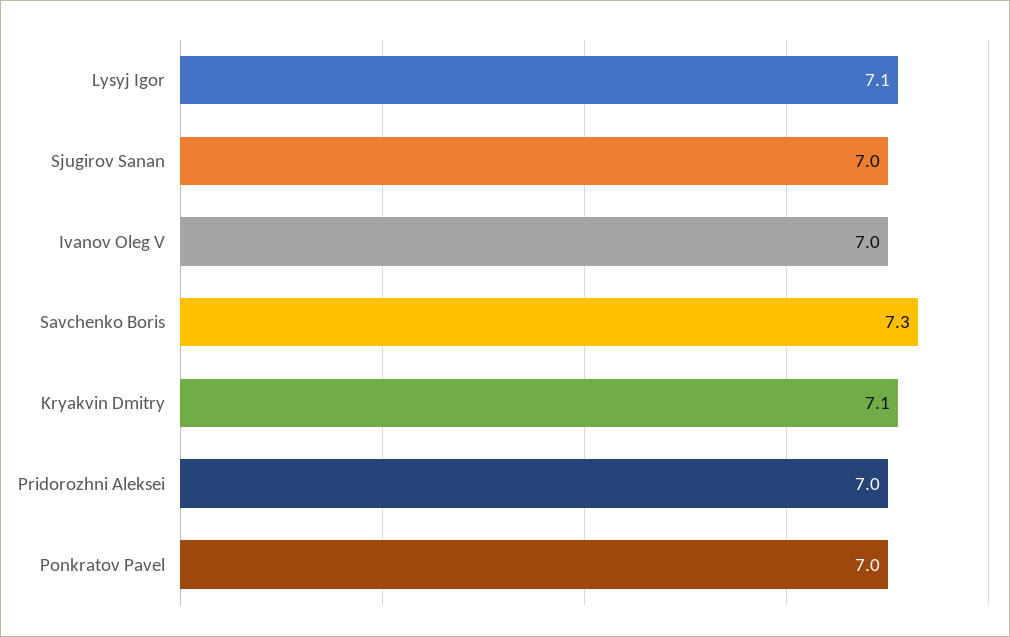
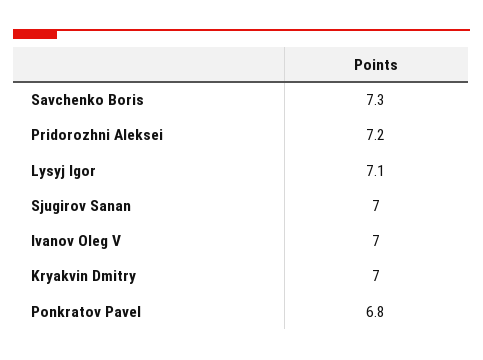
Kryakvin Dmitry: 7.1 -> 7
Pridorozhni Aleksei: 7 -> 7.2
Ponkratov Pavel: 7 -> 6.8

